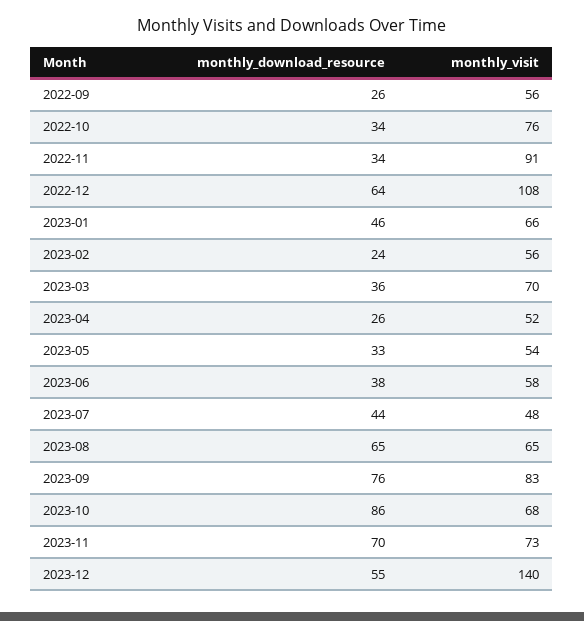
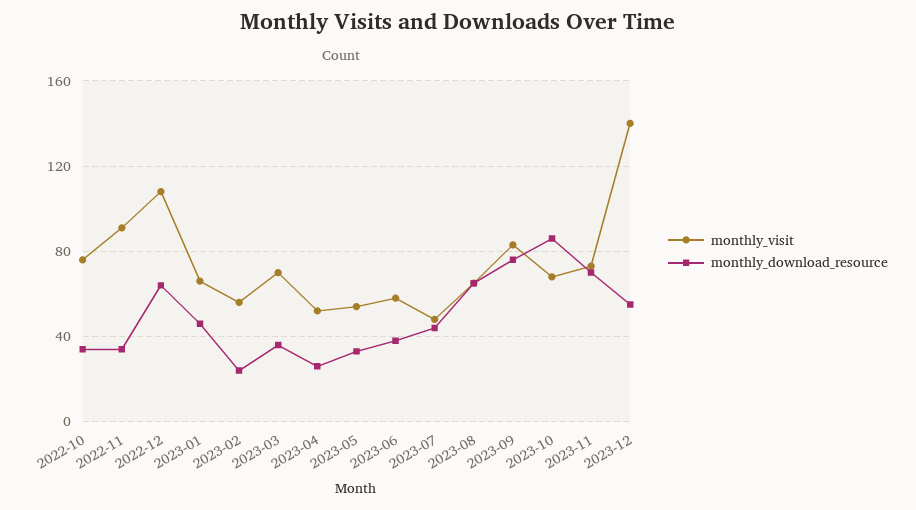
monthly_download_resource, 2022-09: 26 -> none
monthly_visit, 2022-09: 56 -> none

